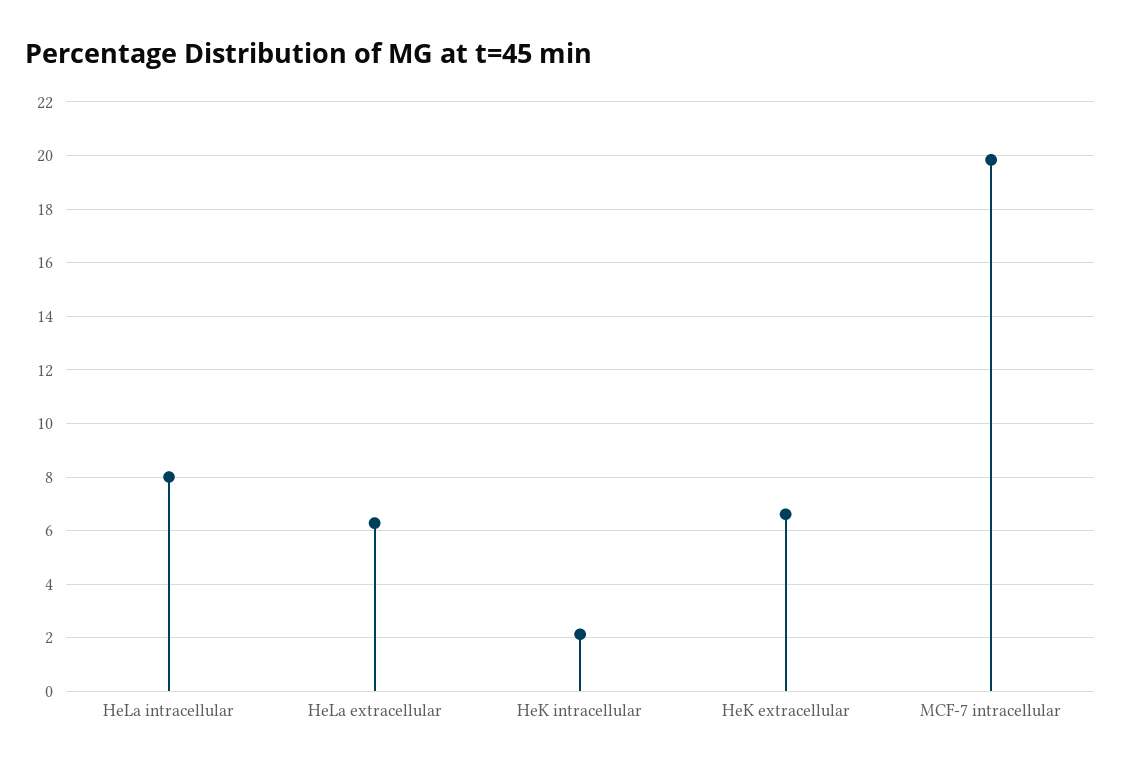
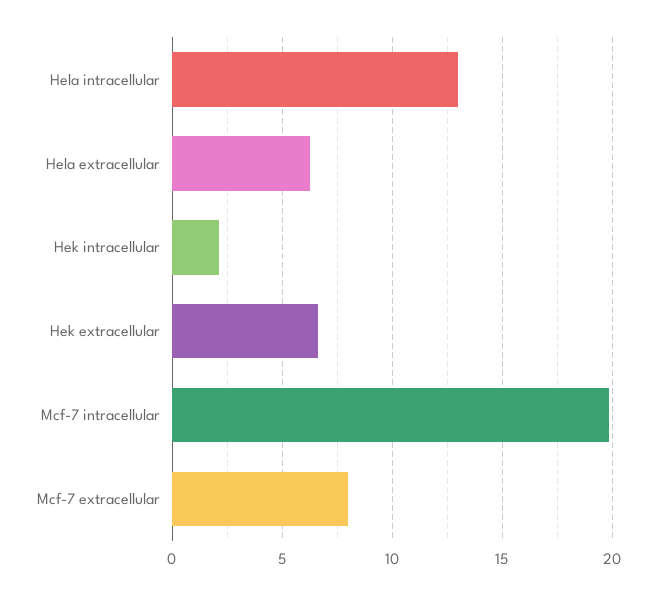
HeLa intracellular: 8 -> 13
Mcf-7 extracellular: none -> 8

